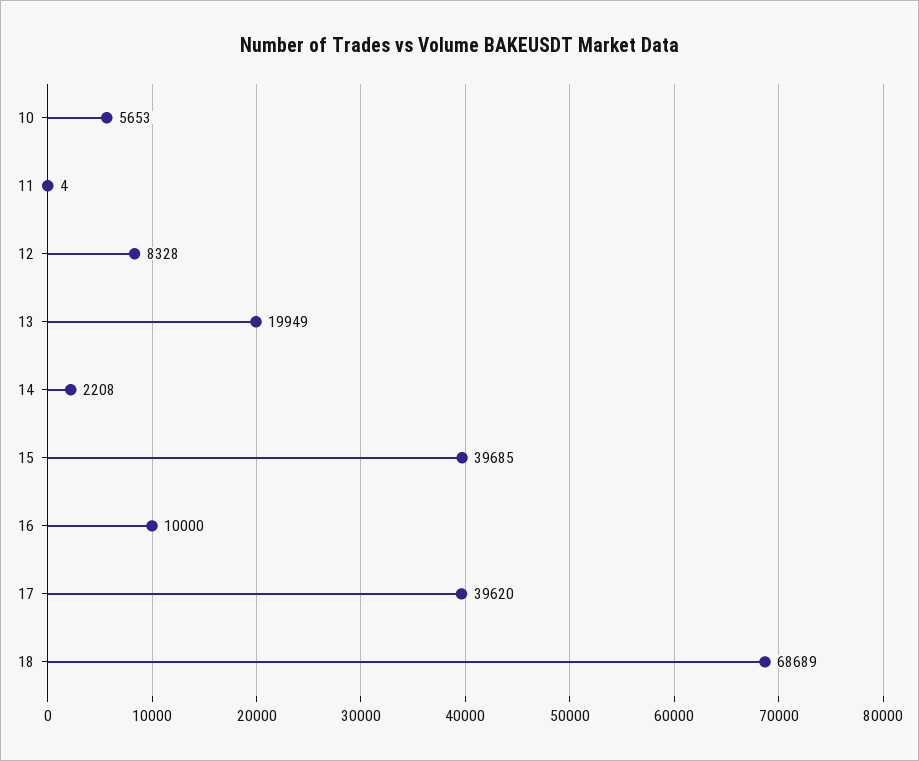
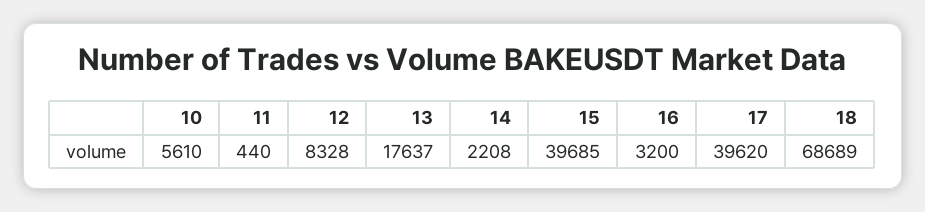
10: 5653 -> 5610
11: 4 -> 440
13: 19949 -> 17637
16: 10000 -> 3200

